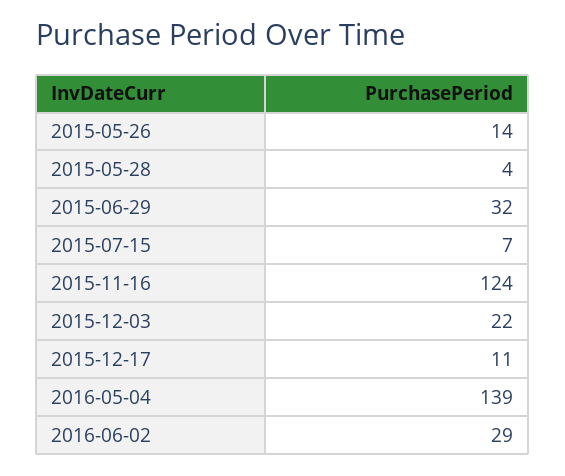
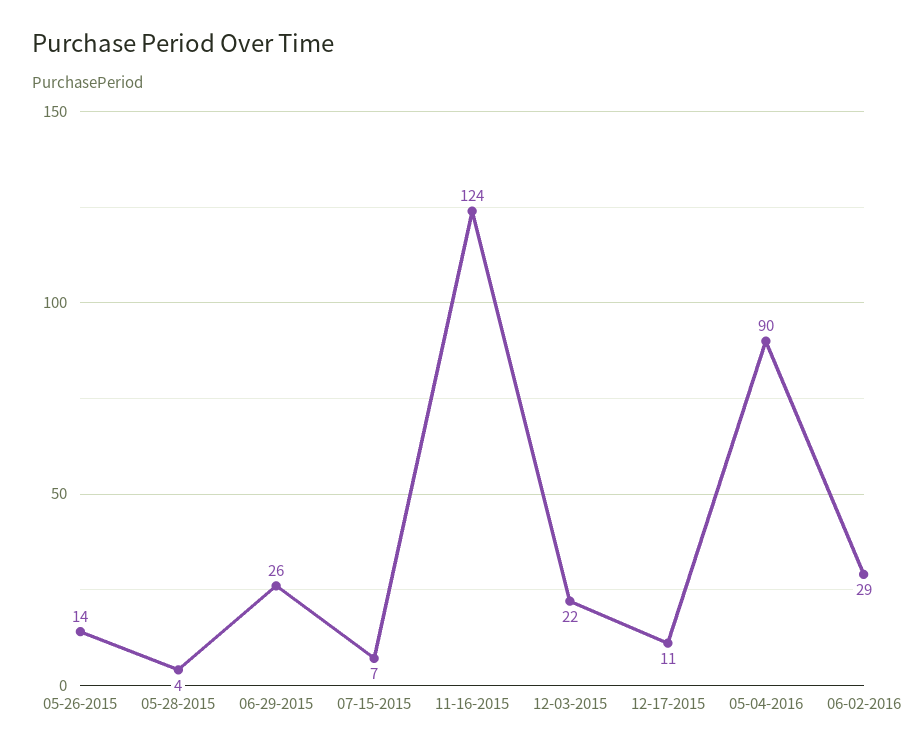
2015-06-29: 32 -> 26
2016-05-04: 139 -> 90

